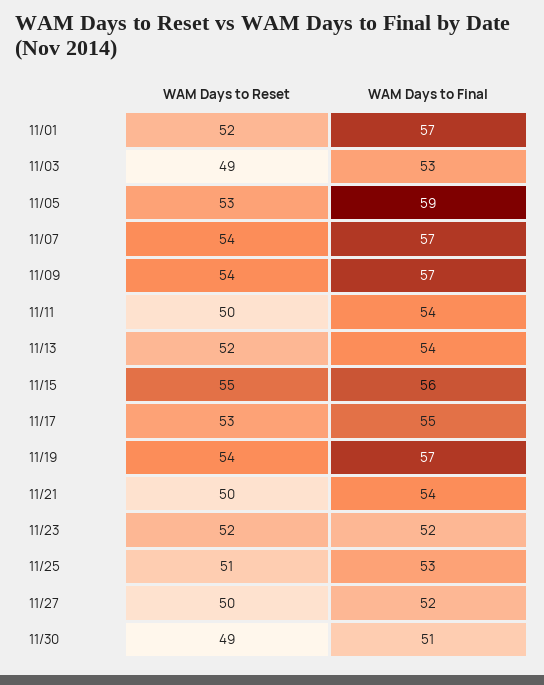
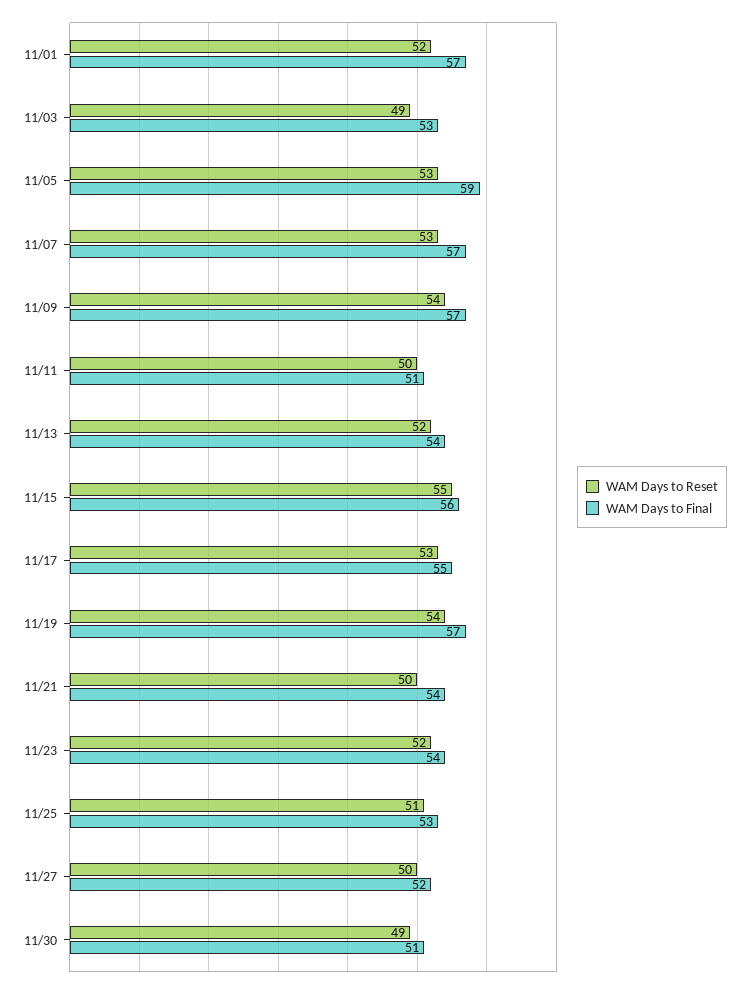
WAM Days to Reset, 11/07: 54 -> 53
WAM Days to Final, 11/11: 54 -> 51
WAM Days to Final, 11/23: 52 -> 54

